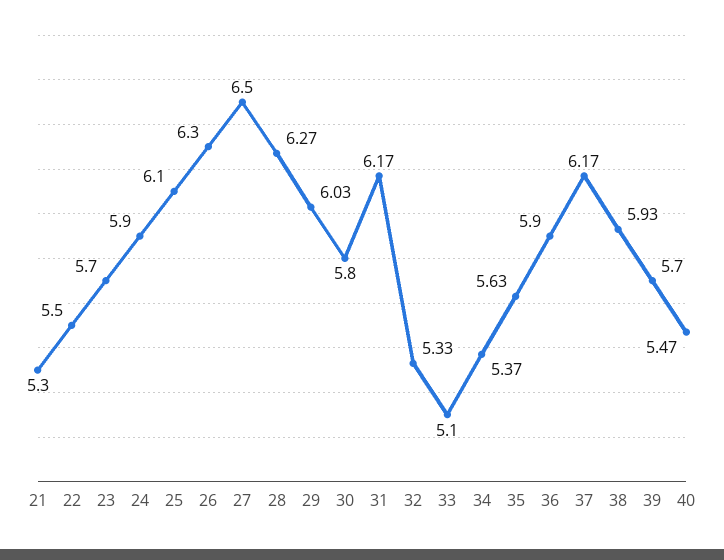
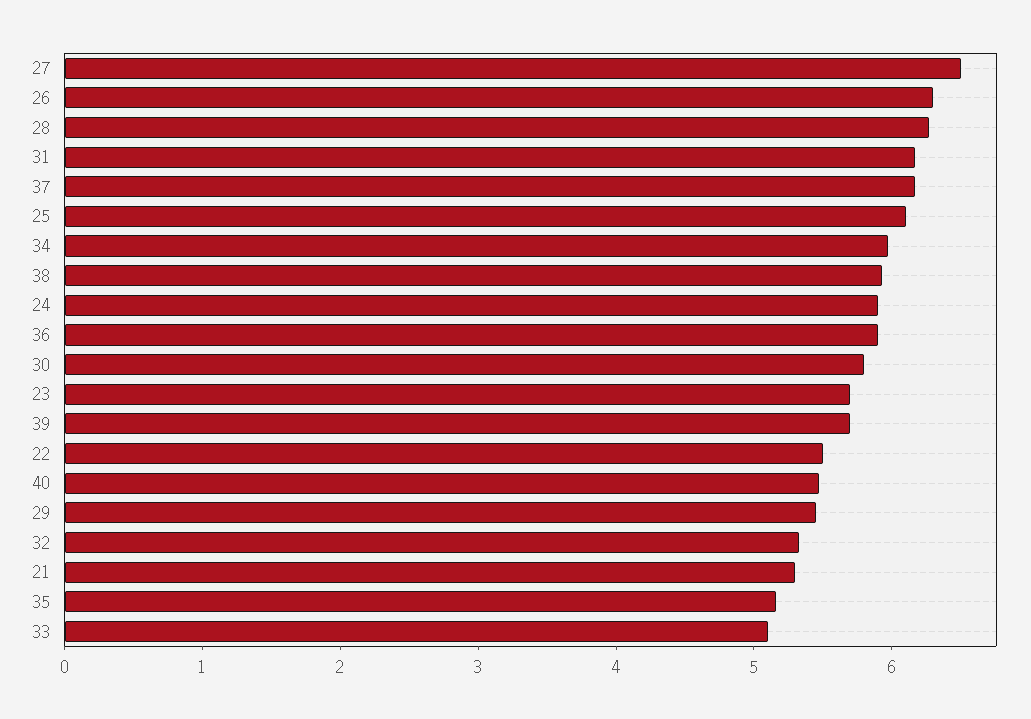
29: 6.03 -> 5.4
34: 5.37 -> 6
35: 5.63 -> 5.2

